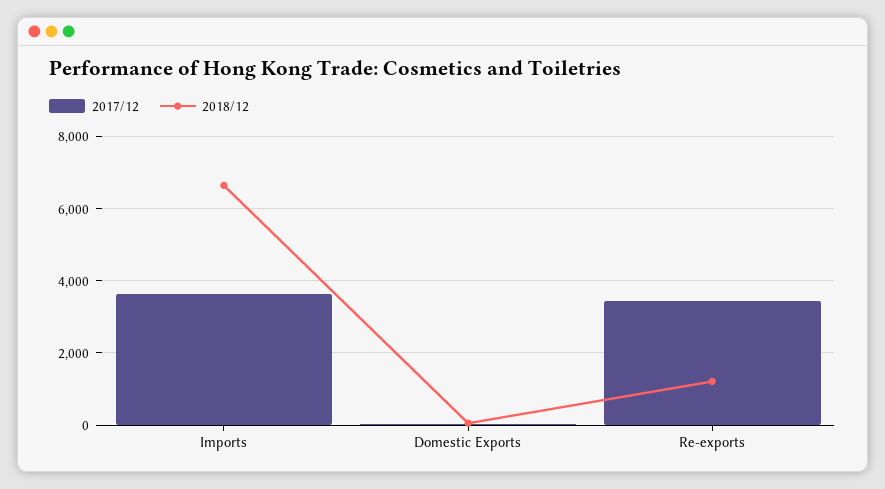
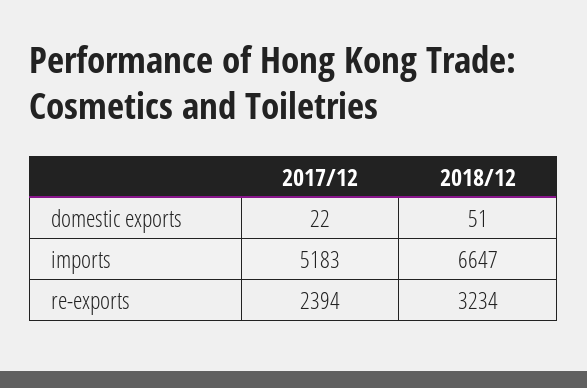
2017/12, Imports: 3600 -> 5183
2017/12, Re-exports: 3400 -> 2394
2018/12, Re-exports: 1200 -> 3234

